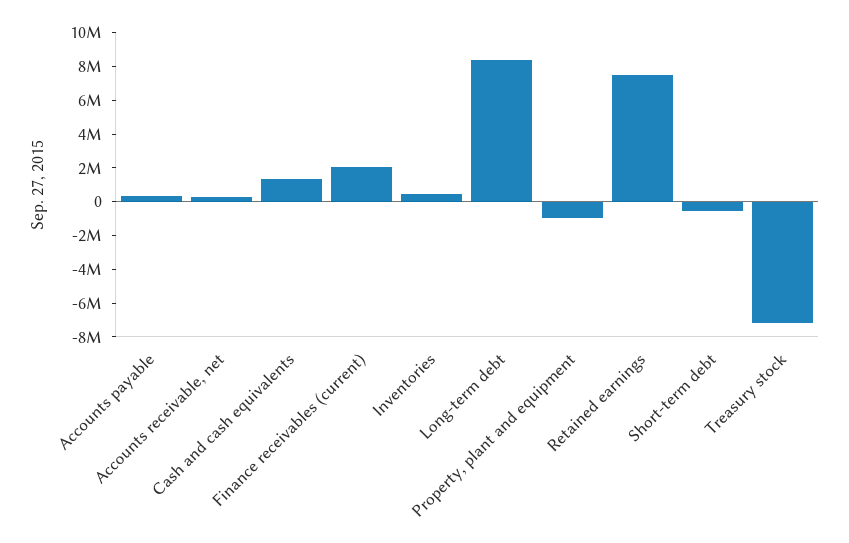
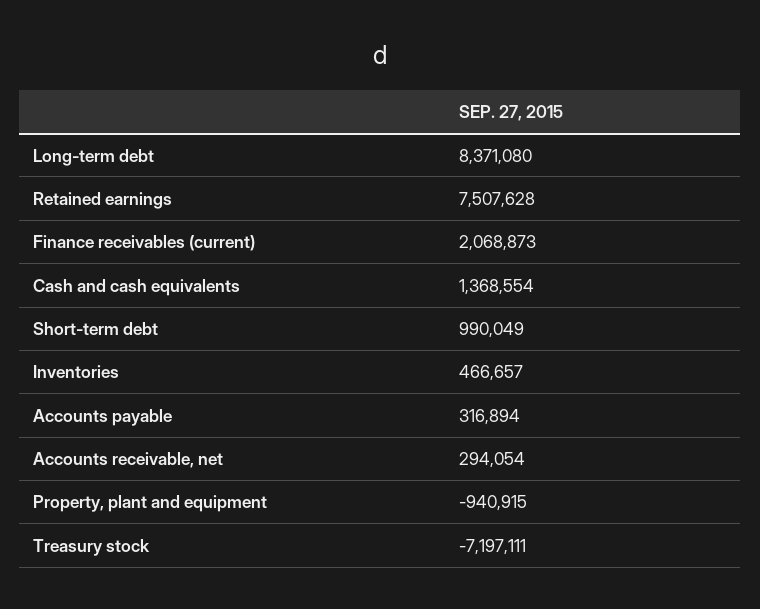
Short-term debt: -500000 -> 990049

